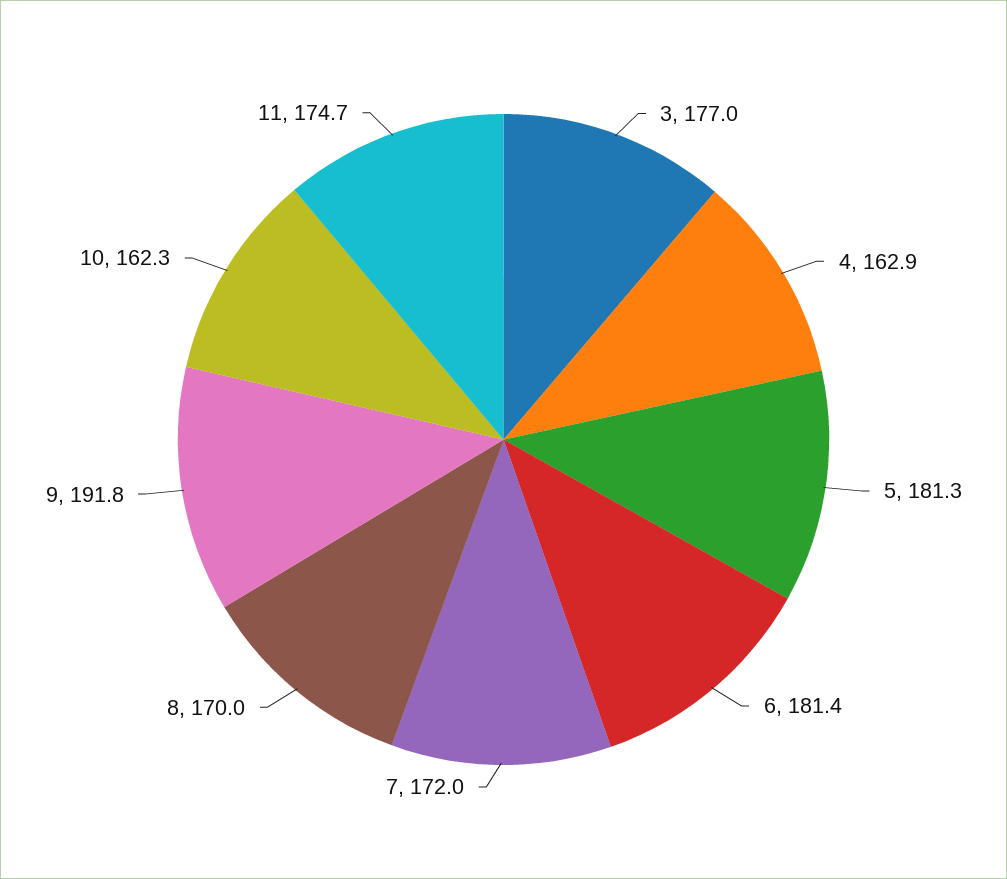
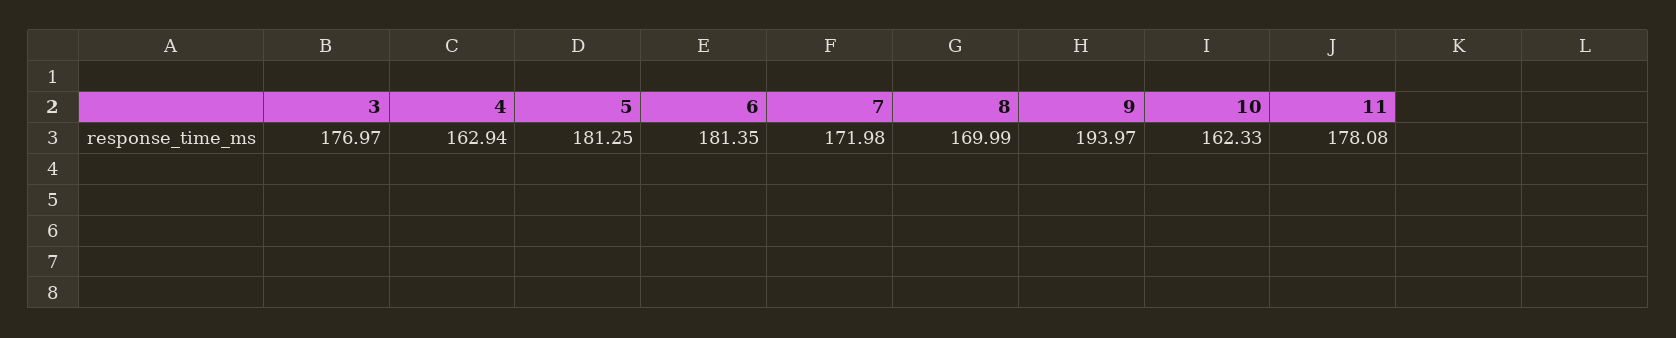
9: 191.8 -> 193.97
11: 174.7 -> 178.08

